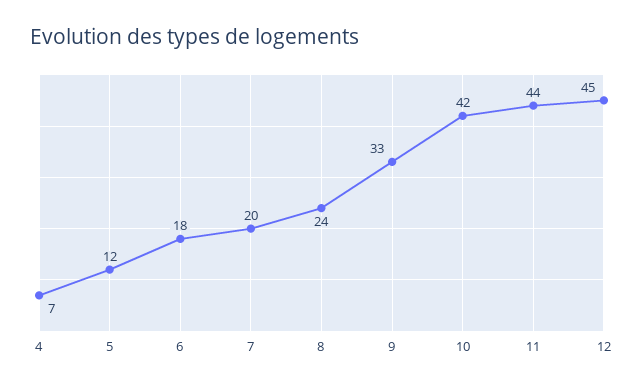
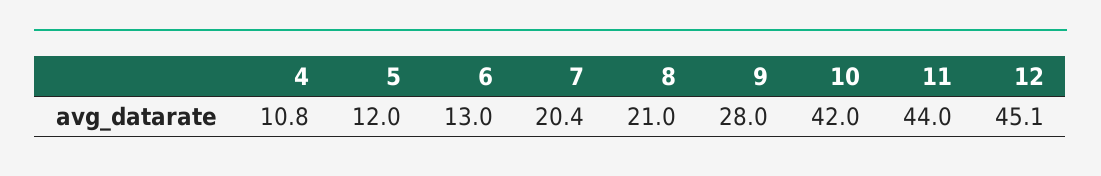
4: 7 -> 10.8
6: 18 -> 13
8: 24 -> 21
9: 33 -> 28

